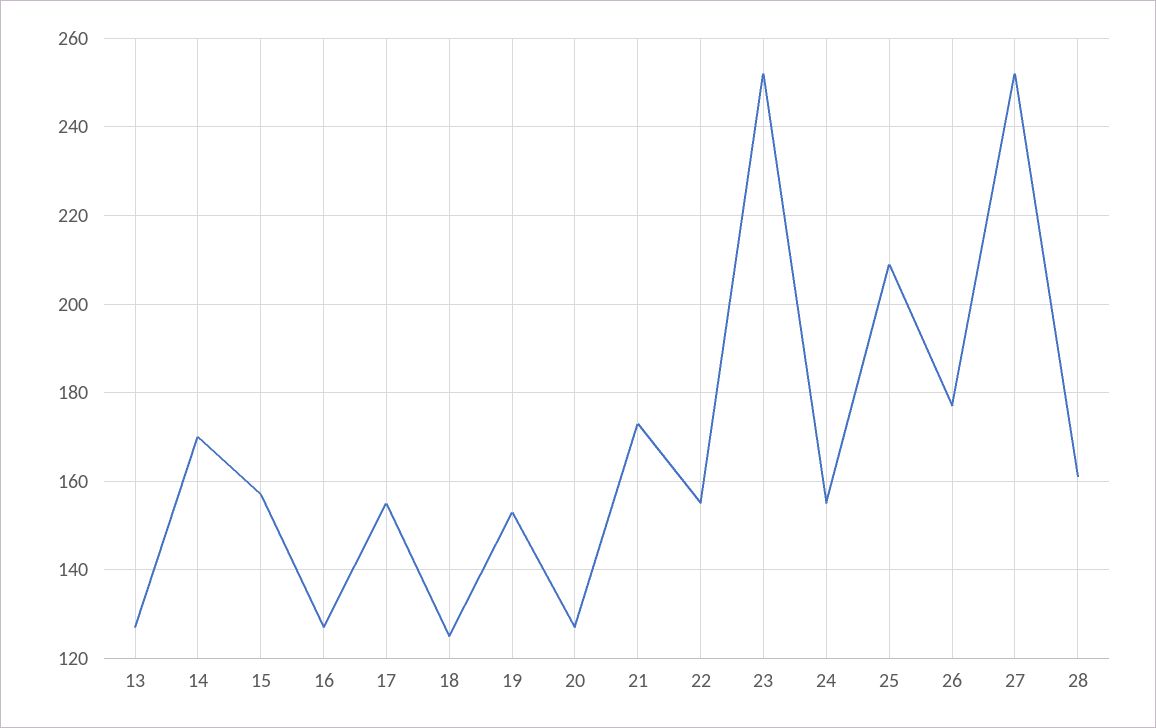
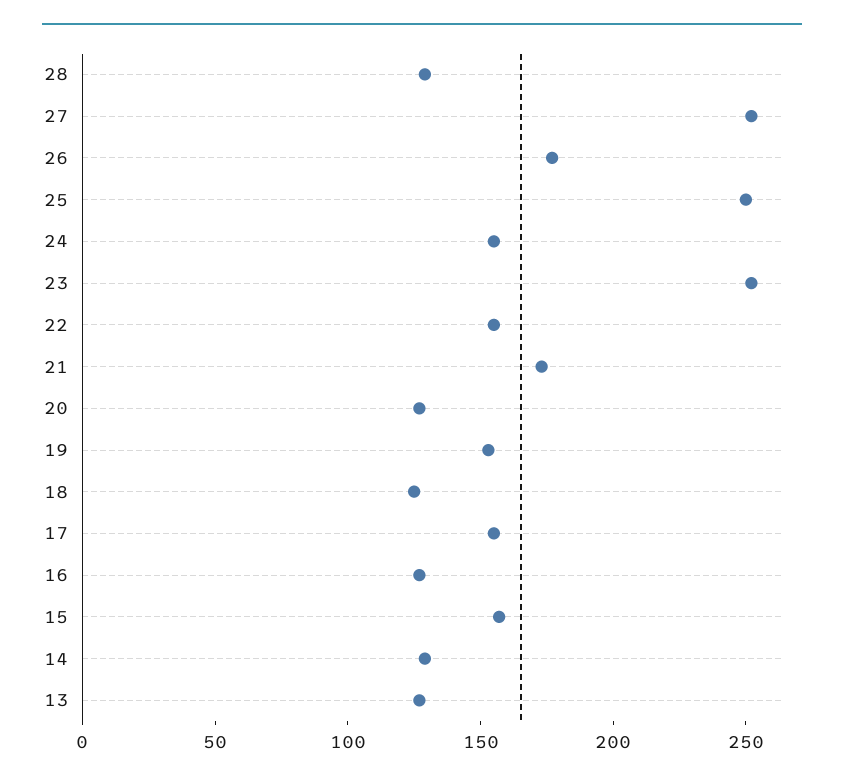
14: 170 -> 130
25: 210 -> 250
28: 160 -> 130

